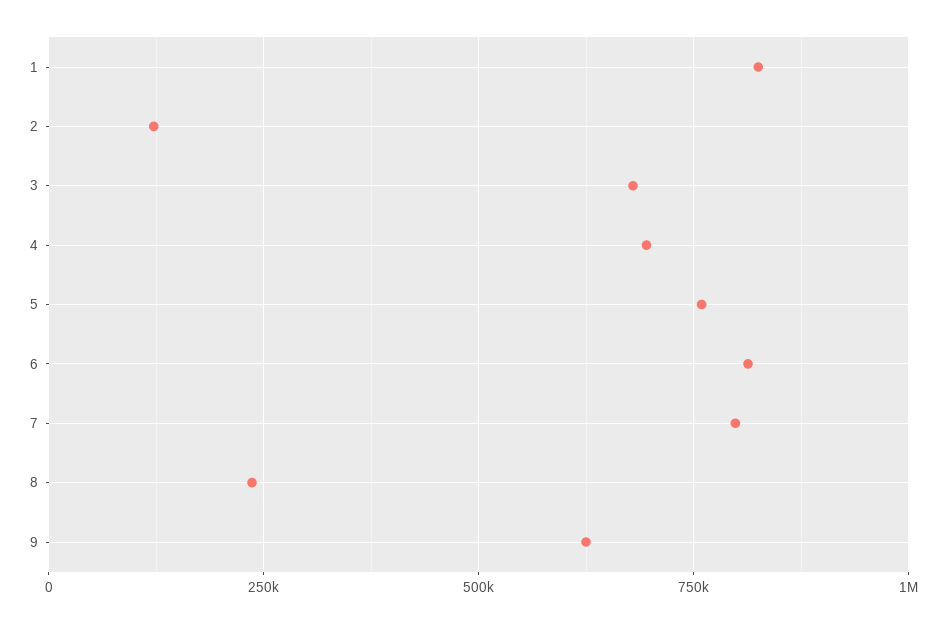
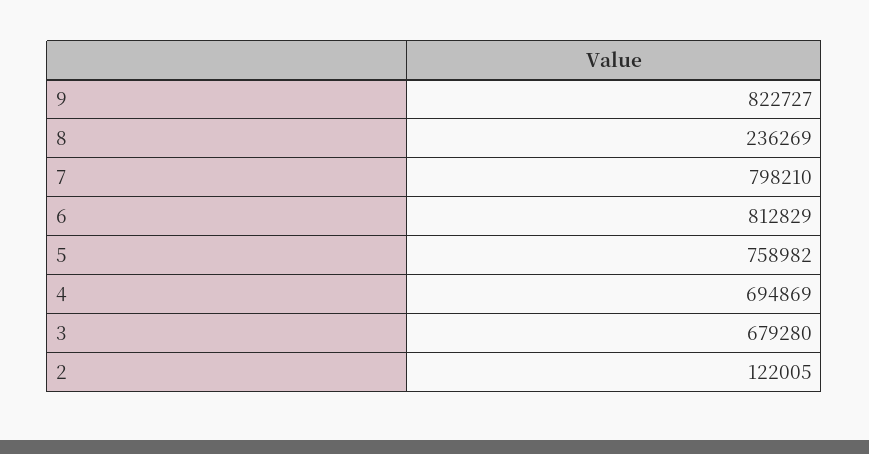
1: 825000 -> none
9: 625000 -> 822727

